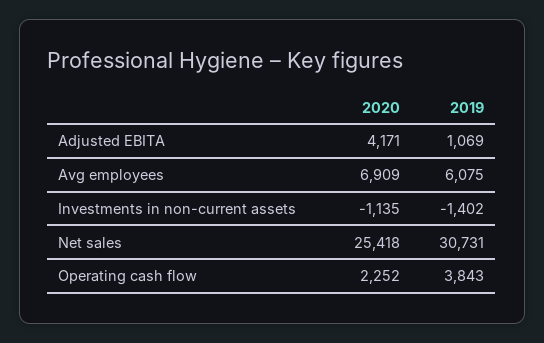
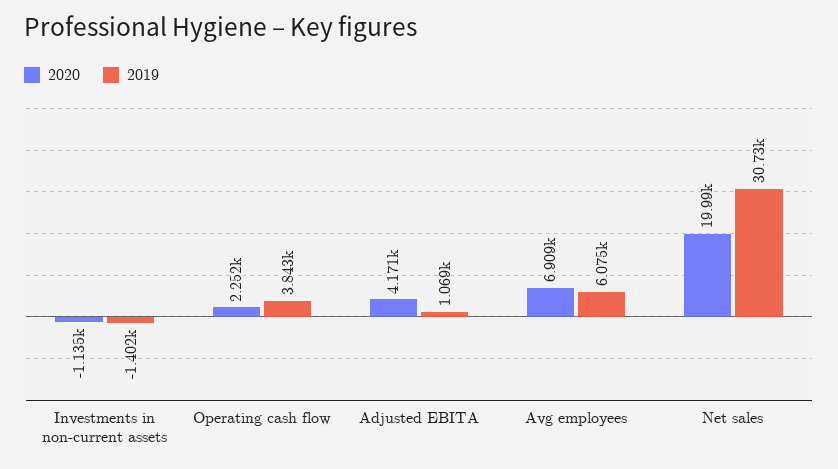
2020, Net sales: 25418 -> 19990

